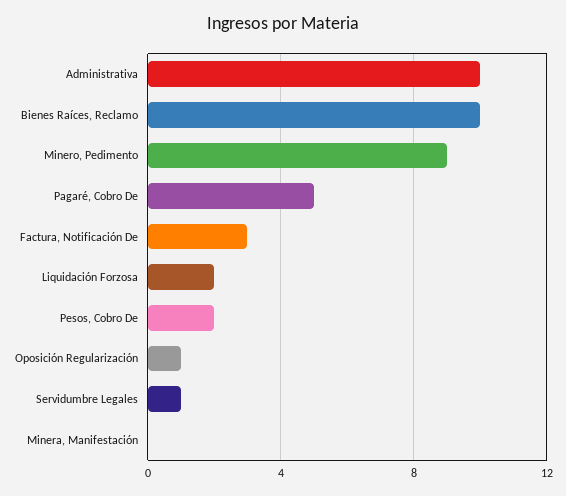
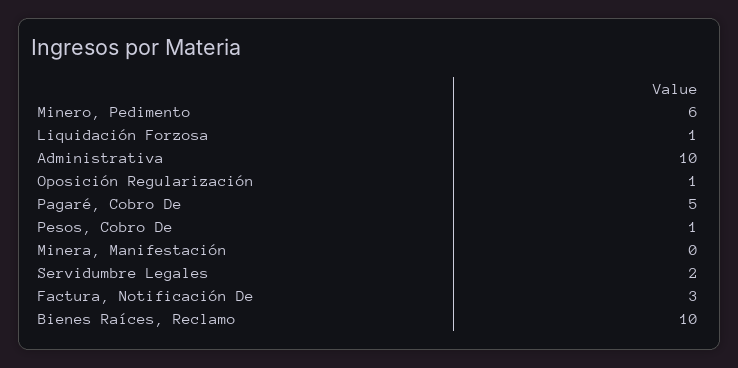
Minero, Pedimento: 9 -> 6
Liquidación Forzosa: 2 -> 1
Pesos, Cobro De: 2 -> 1
Servidumbre Legales: 1 -> 2

